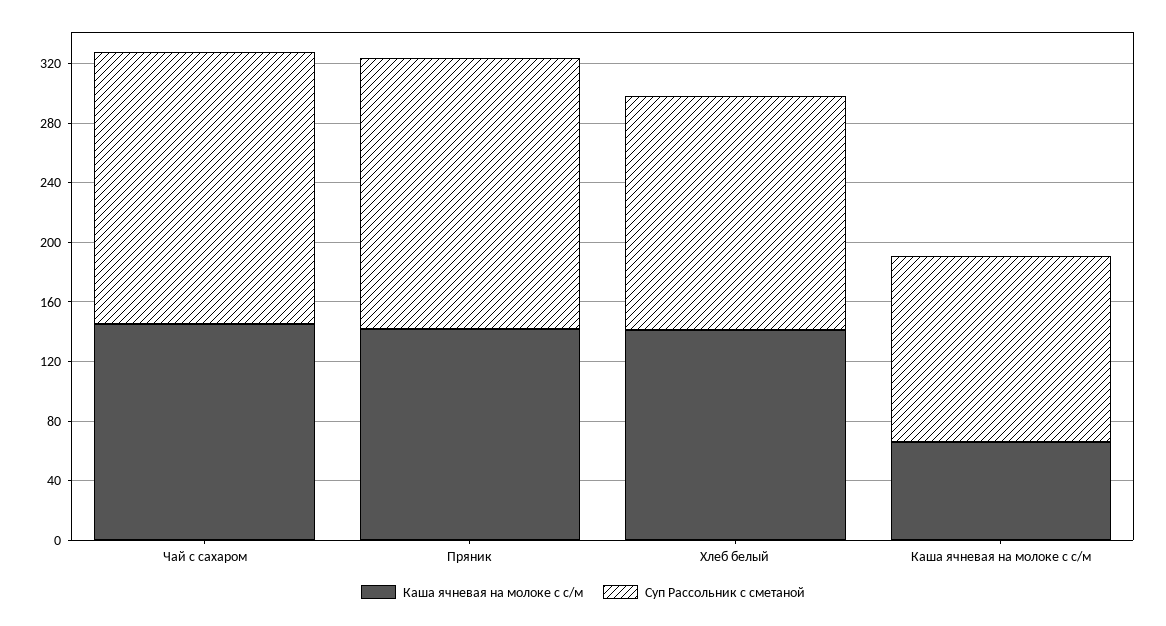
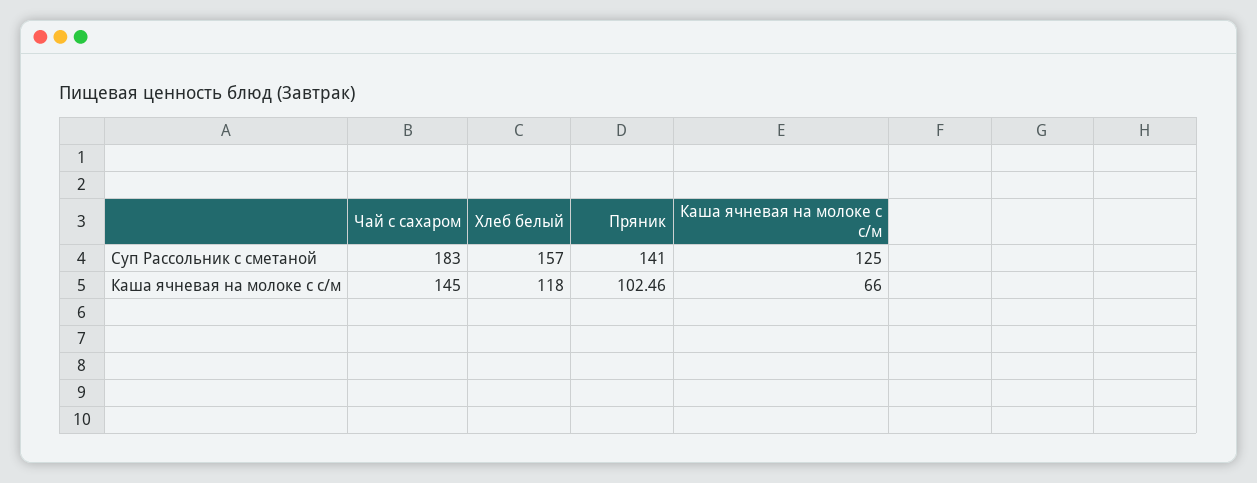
Каша ячневая на молоке с с/м, Пряник: 140 -> 102.46
Суп Рассольник с сметаной, Пряник: 180 -> 141
Каша ячневая на молоке с с/м, Хлеб белый: 140 -> 118

